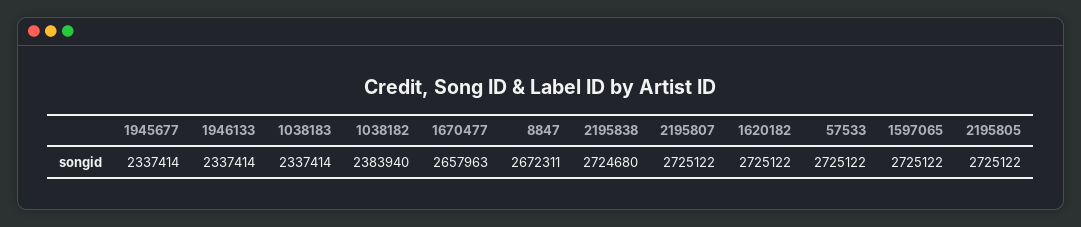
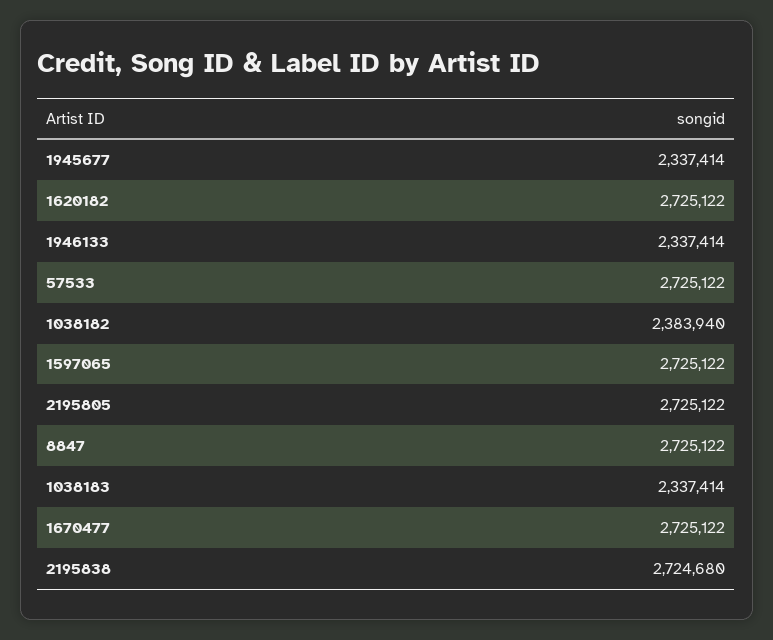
1670477: 2657963 -> 2725122
8847: 2672311 -> 2725122
2195807: 2725122 -> none

